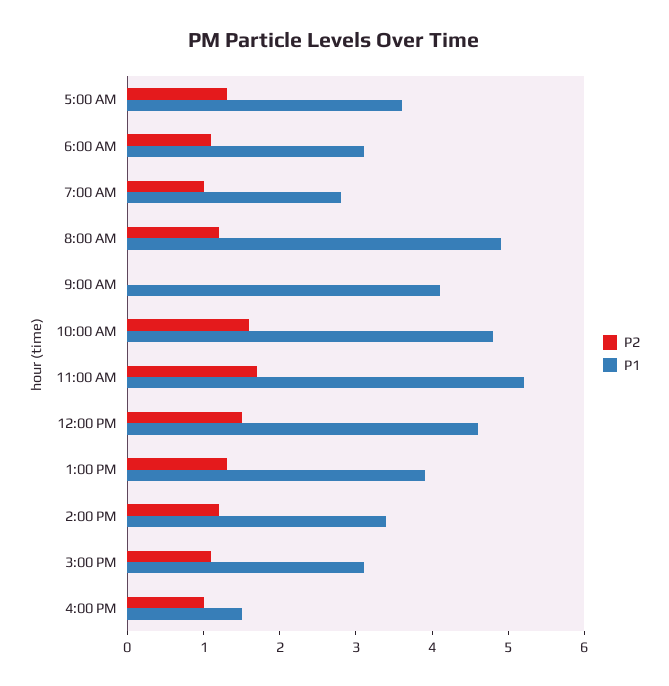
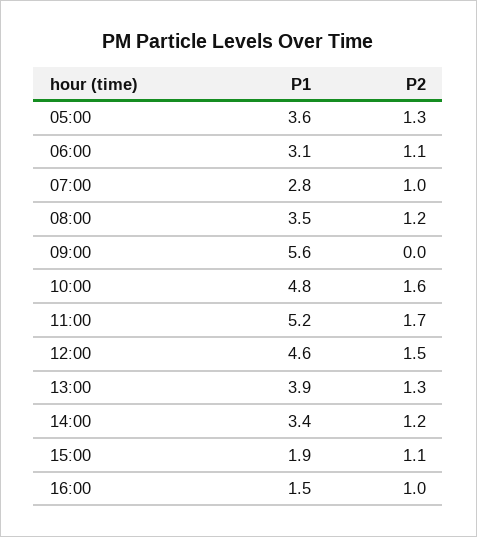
P1, 8:00 AM: 5 -> 3.5
P1, 9:00 AM: 4 -> 5.6
P1, 3:00 PM: 3 -> 1.9

